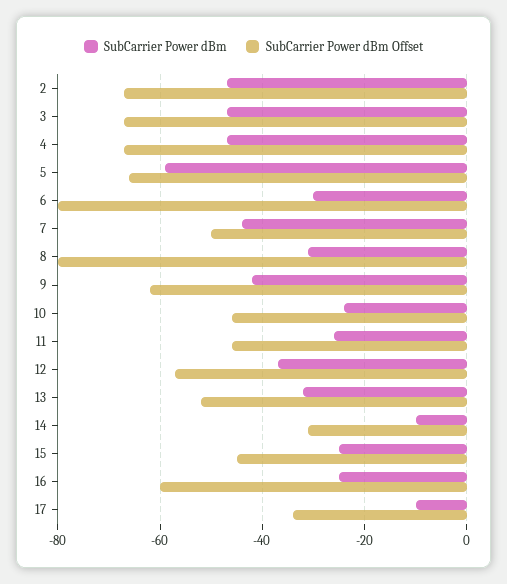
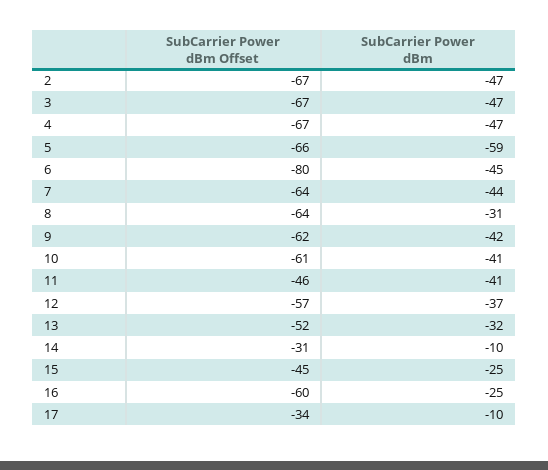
SubCarrier Power dBm, 6: -30 -> -45
SubCarrier Power dBm Offset, 7: -50 -> -64
SubCarrier Power dBm Offset, 8: -80 -> -64
SubCarrier Power dBm, 10: -25 -> -41
SubCarrier Power dBm Offset, 10: -45 -> -61
SubCarrier Power dBm, 11: -25 -> -41

